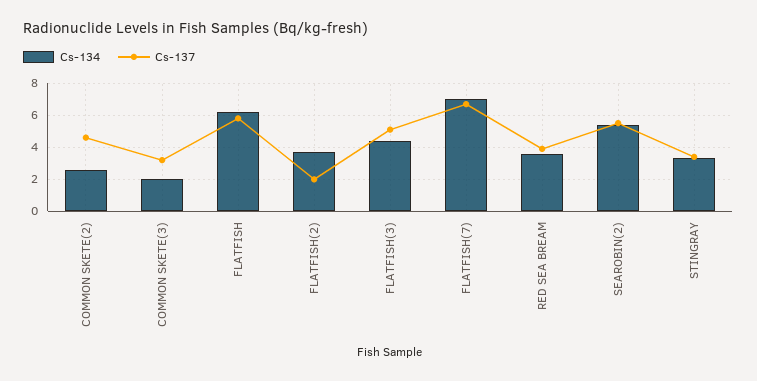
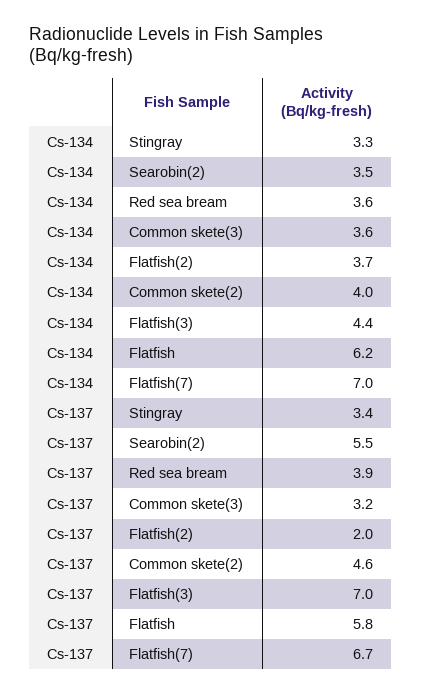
Cs-134, COMMON SKETE(2): 2.5 -> 4
Cs-134, COMMON SKETE(3): 2 -> 3.6
Cs-137, FLATFISH(3): 5 -> 7
Cs-134, SEAROBIN(2): 5.5 -> 3.5

